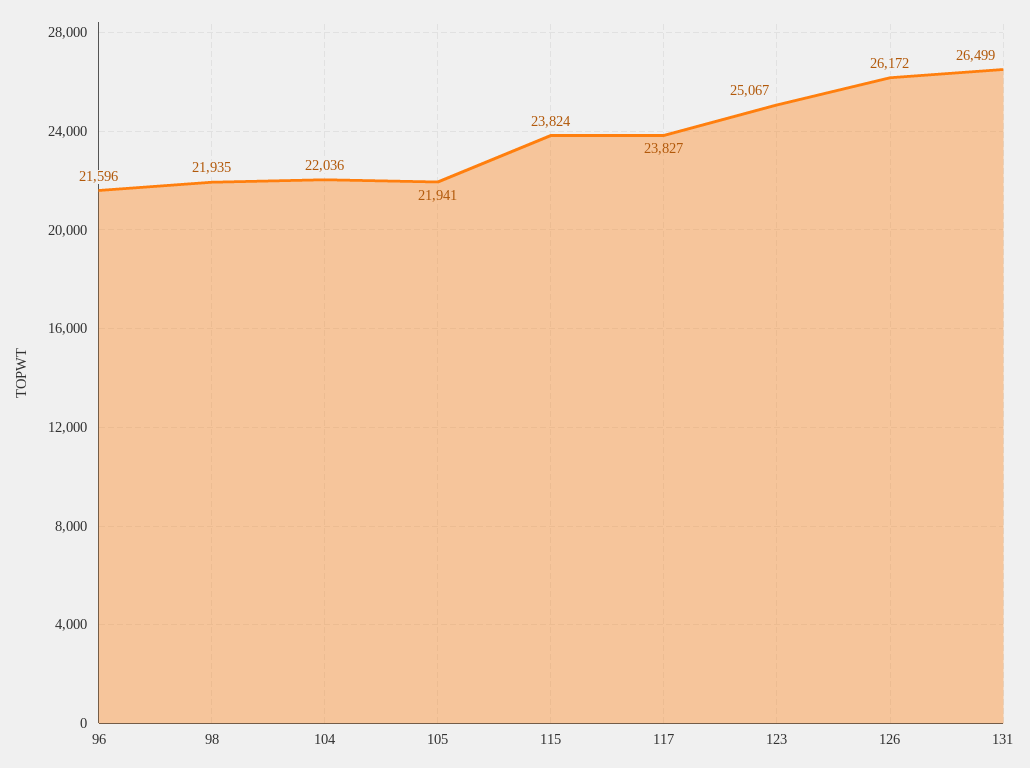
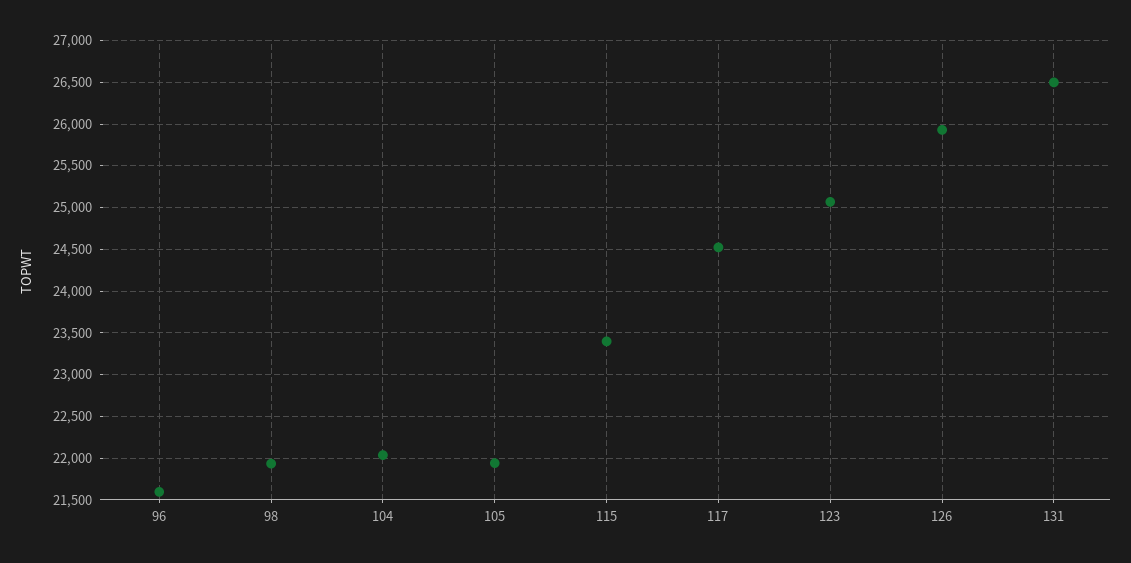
115: 23824 -> 23400
117: 23827 -> 24500
126: 26172 -> 25900

